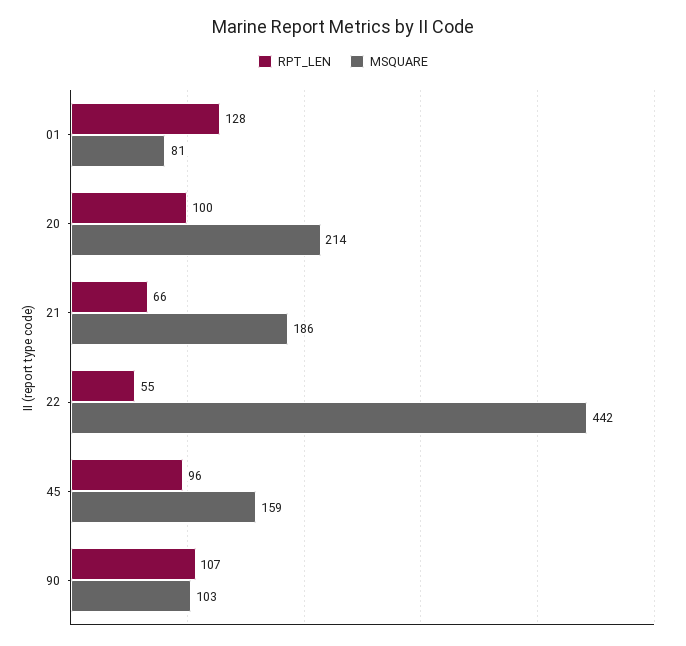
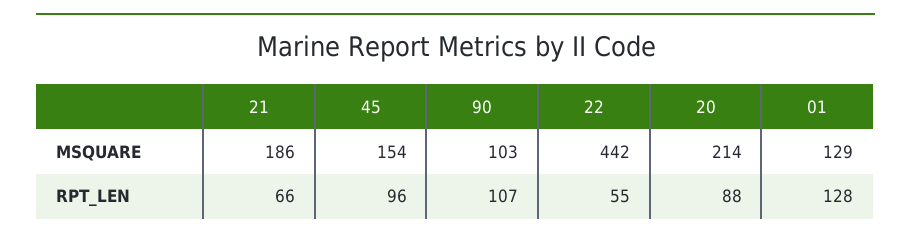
MSQUARE, 01: 81 -> 129
RPT_LEN, 20: 100 -> 88
MSQUARE, 45: 159 -> 154

